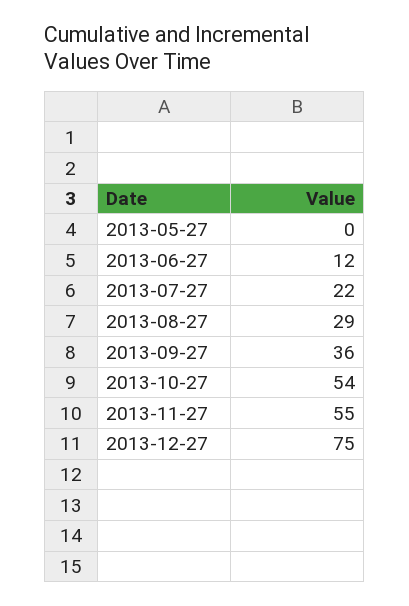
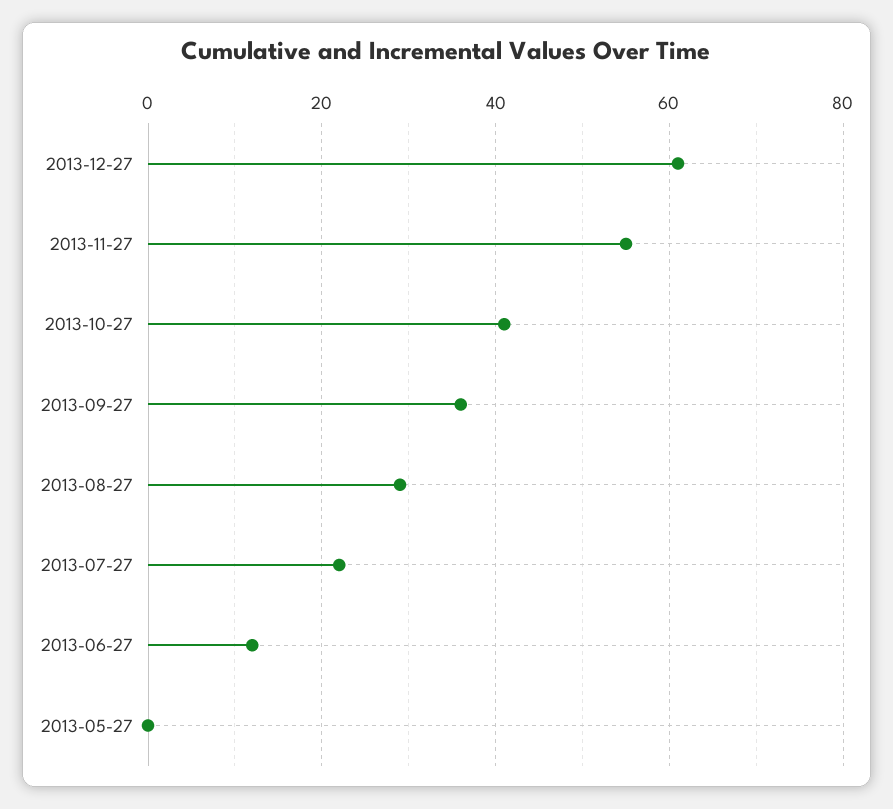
2013-10-27: 54 -> 40
2013-12-27: 75 -> 60

